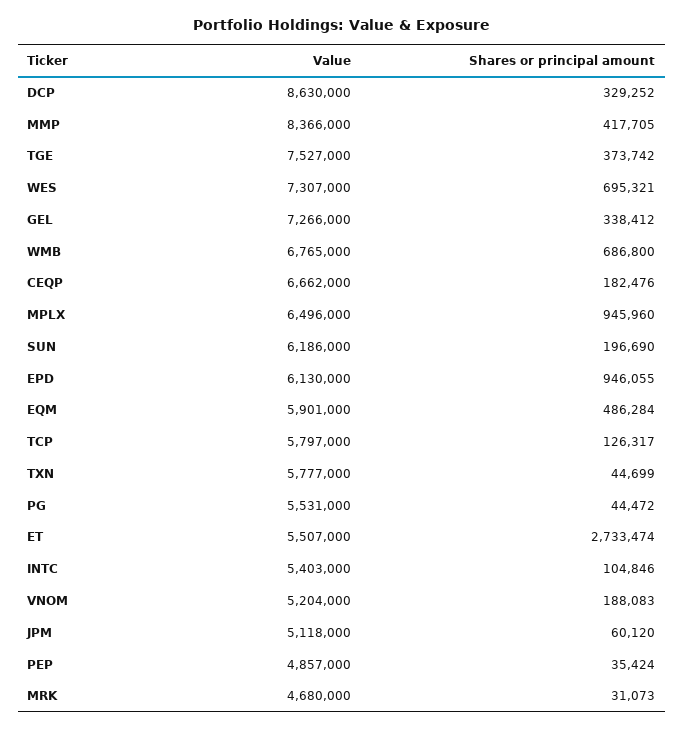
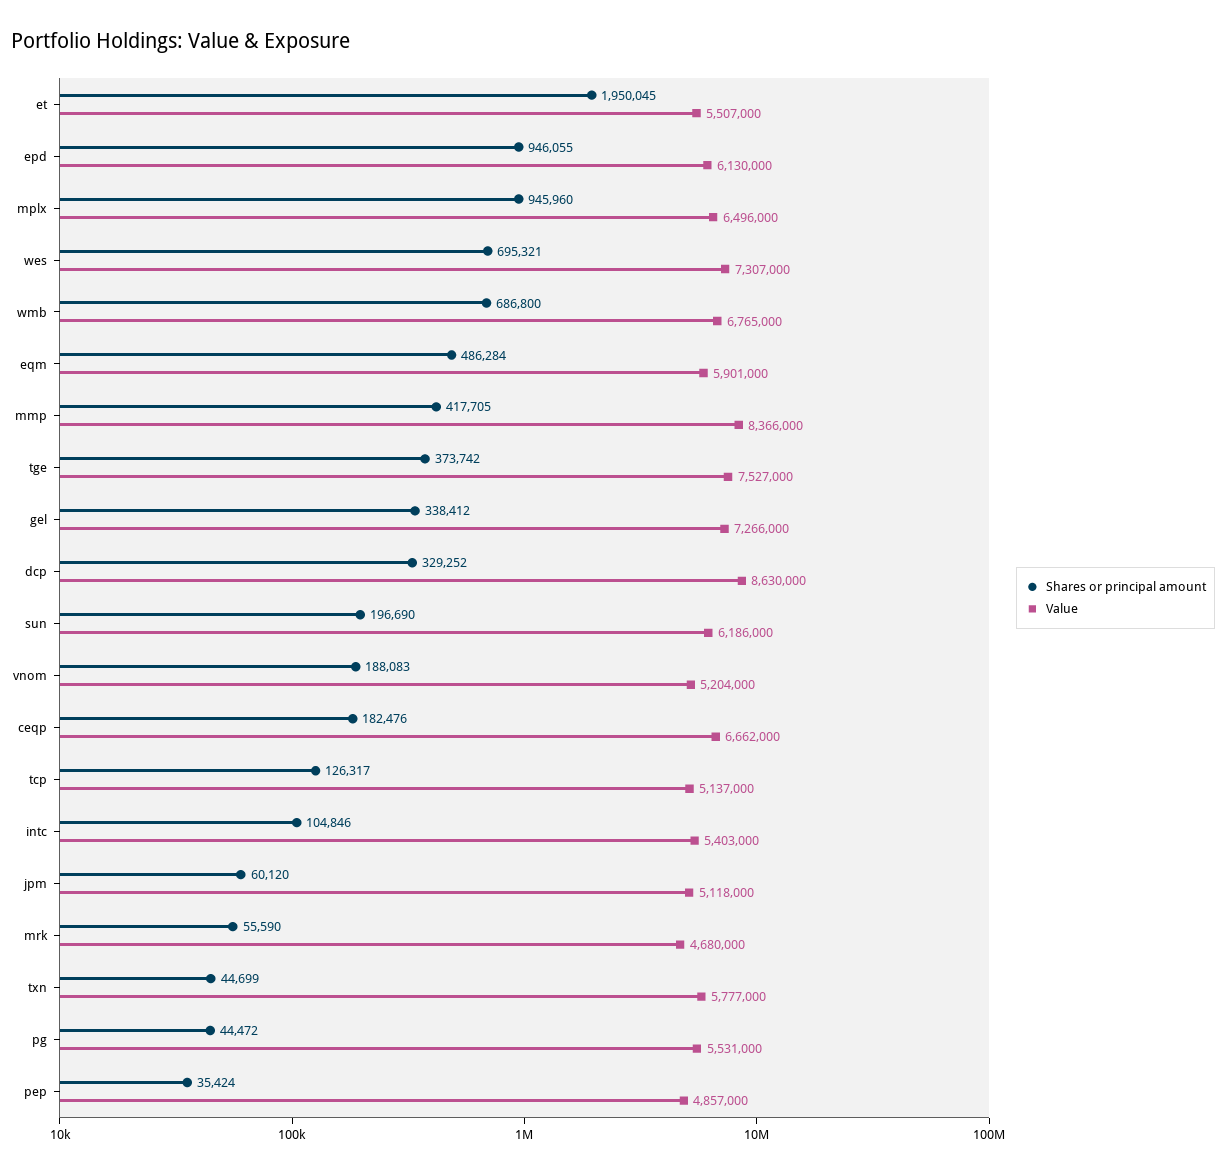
Value, TCP: 5797000 -> 5137000
Shares or principal amount, ET: 2733474 -> 1950045
Shares or principal amount, MRK: 31073 -> 55590

